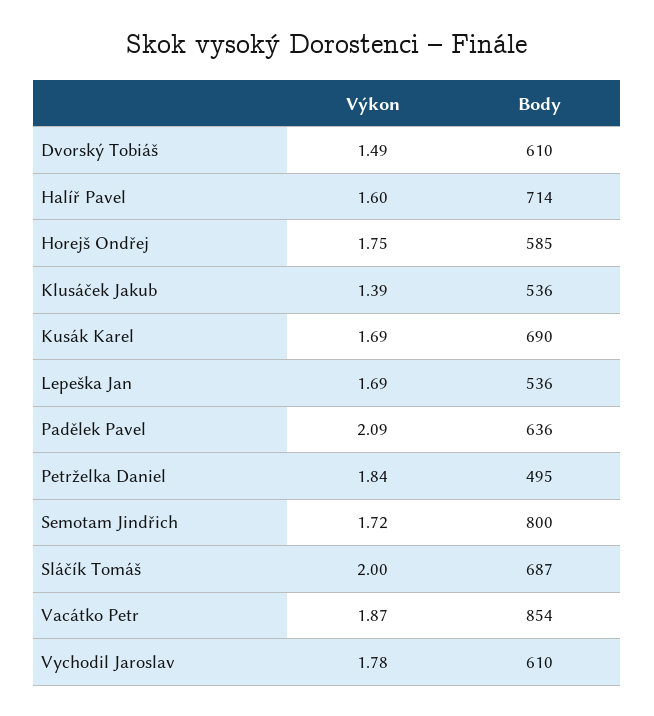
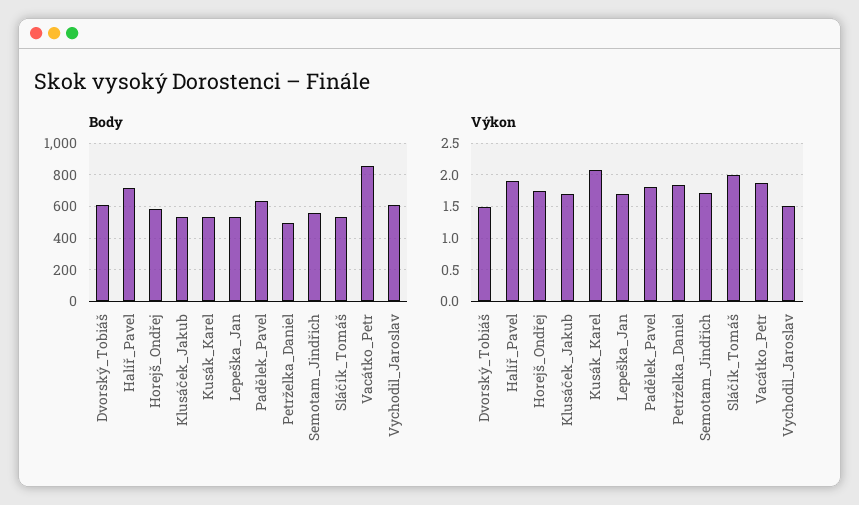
Výkon, Halíř Pavel: 1.6 -> 1.9
Výkon, Klusáček Jakub: 1.39 -> 1.7
Výkon, Kusák Karel: 1.69 -> 2.1
Body, Kusák Karel: 690 -> 550
Výkon, Padělek Pavel: 2.09 -> 1.8
Body, Semotam Jindřich: 800 -> 550
Body, Sláčík Tomáš: 687 -> 550
Výkon, Vychodil Jaroslav: 1.78 -> 1.5

